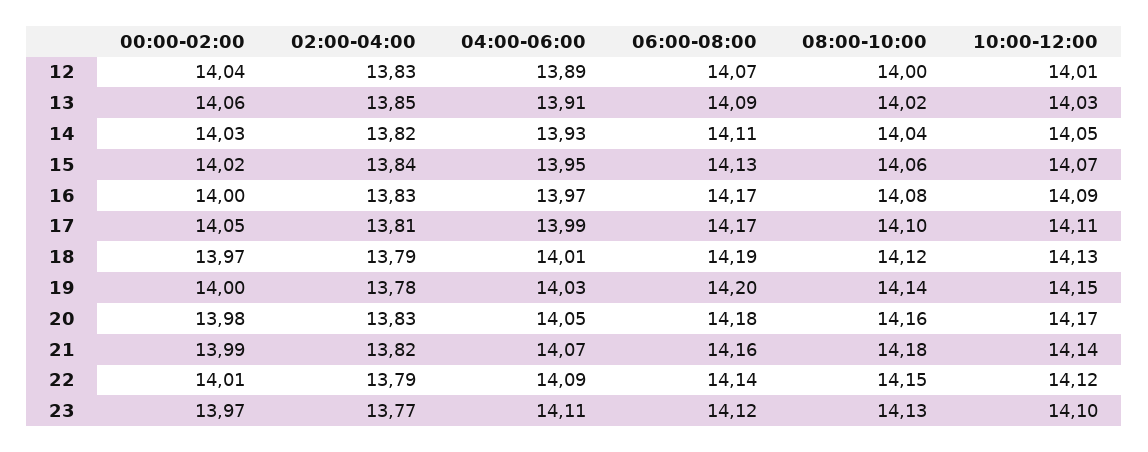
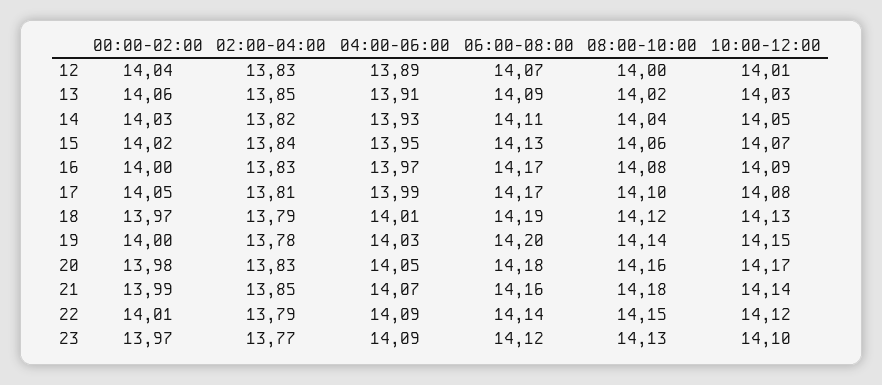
10:00-12:00, 17: 14.11 -> 14.08
02:00-04:00, 21: 13.82 -> 13.85
04:00-06:00, 23: 14.11 -> 14.09

